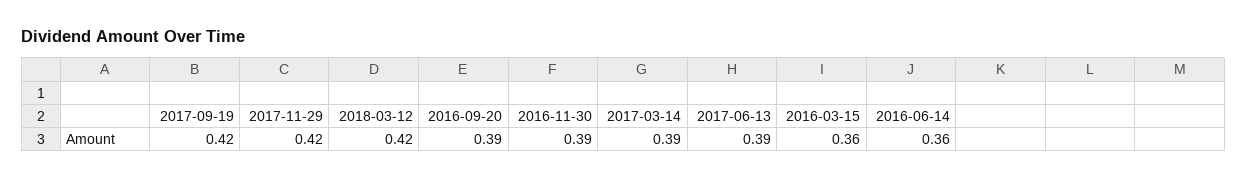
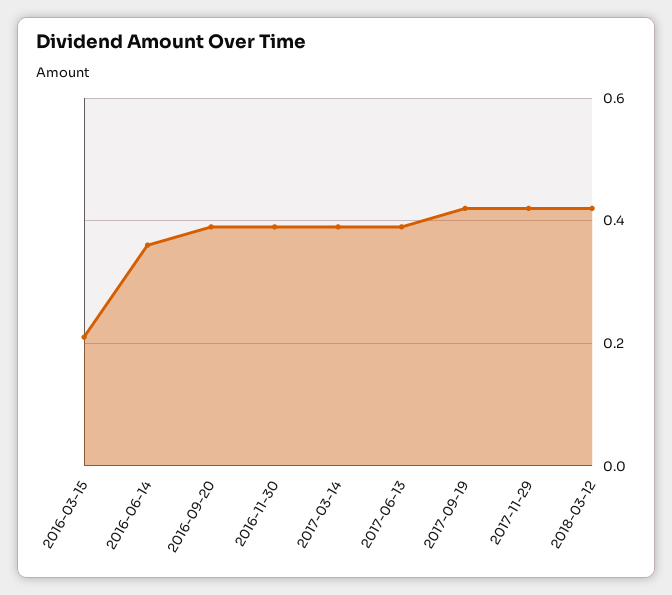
2016-03-15: 0.36 -> 0.2

